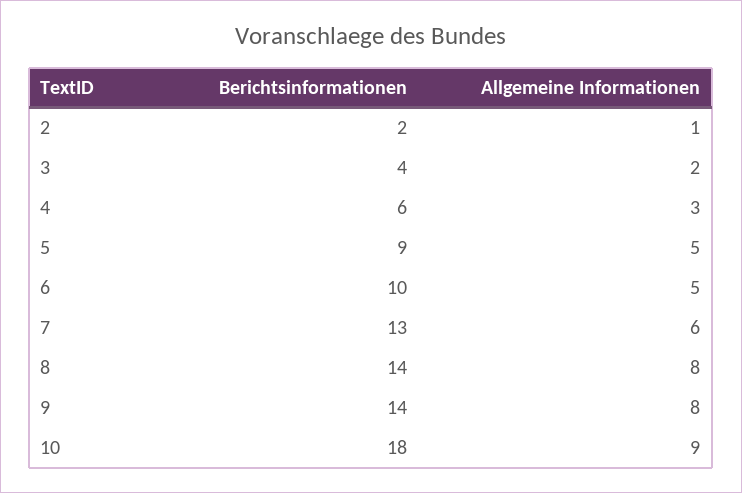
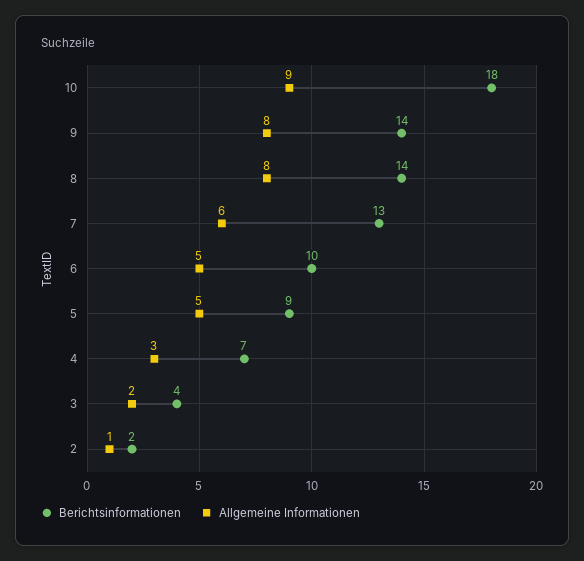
Berichtsinformationen, 4: 6 -> 7

